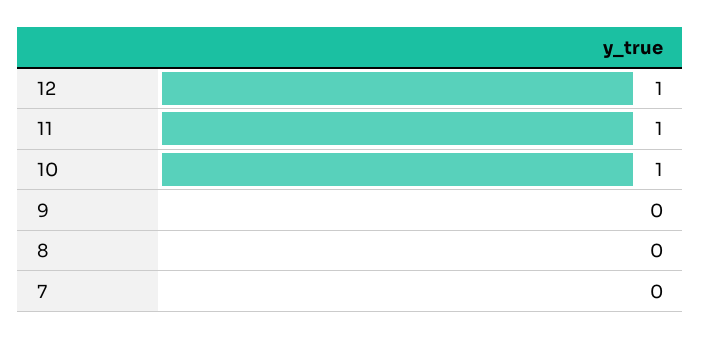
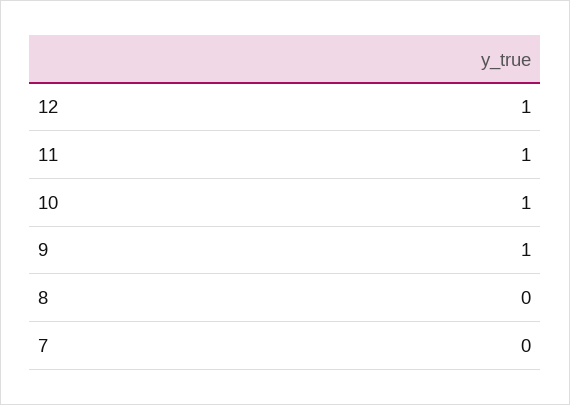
9: 0 -> 1

